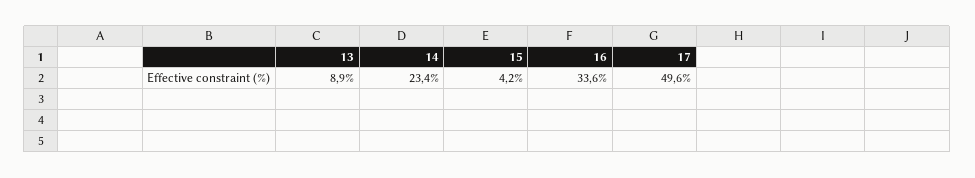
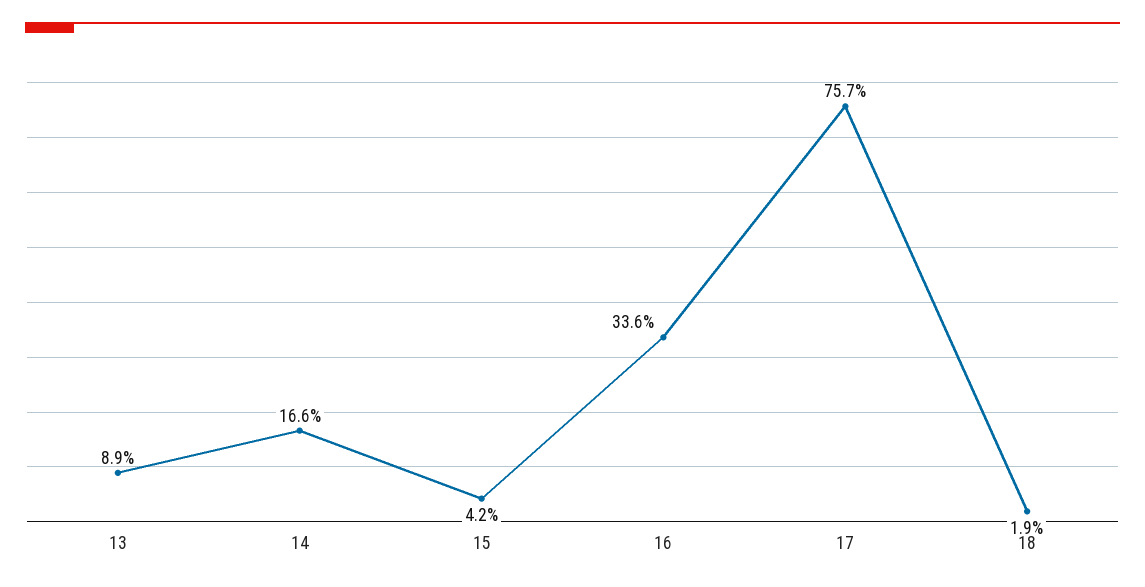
14: 23.4 -> 16.6
17: 49.6 -> 75.7
18: none -> 1.9

